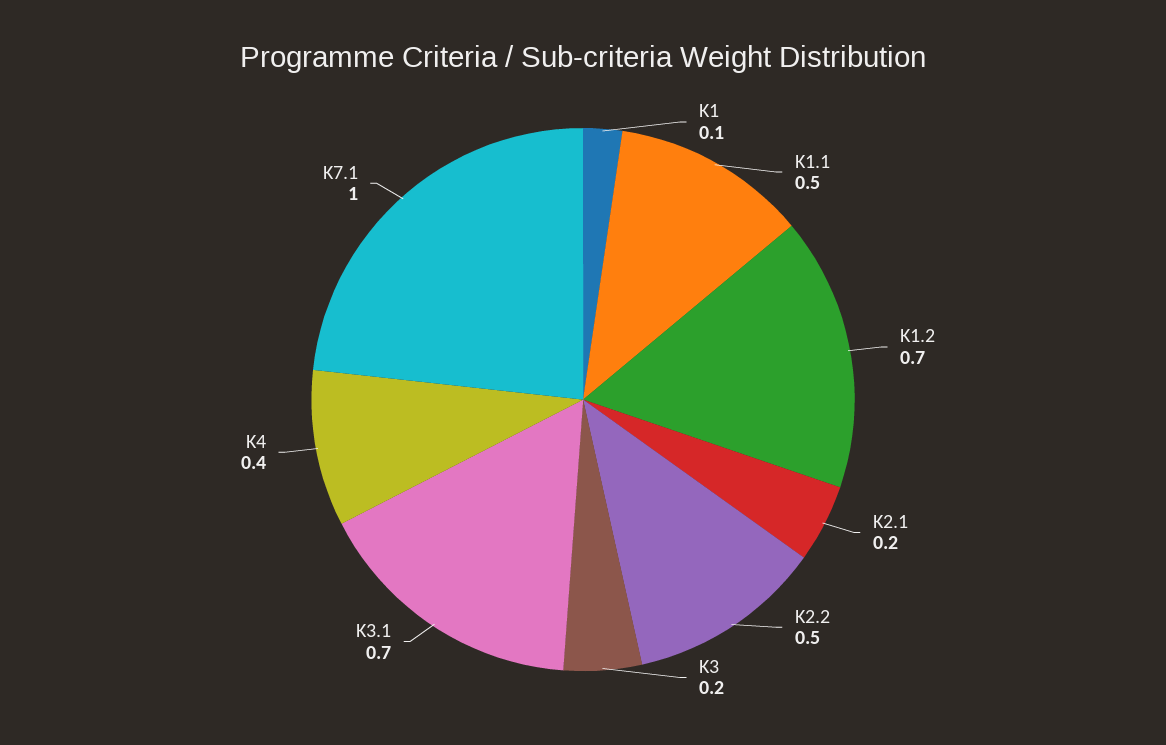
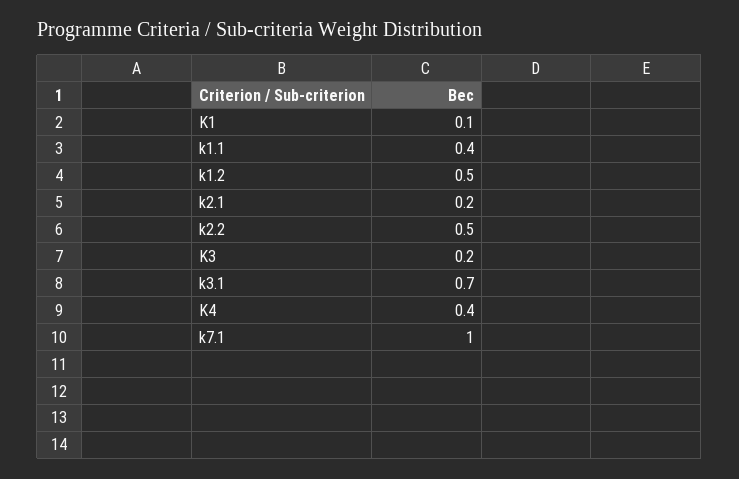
K1.1: 0.5 -> 0.4
K1.2: 0.7 -> 0.5

